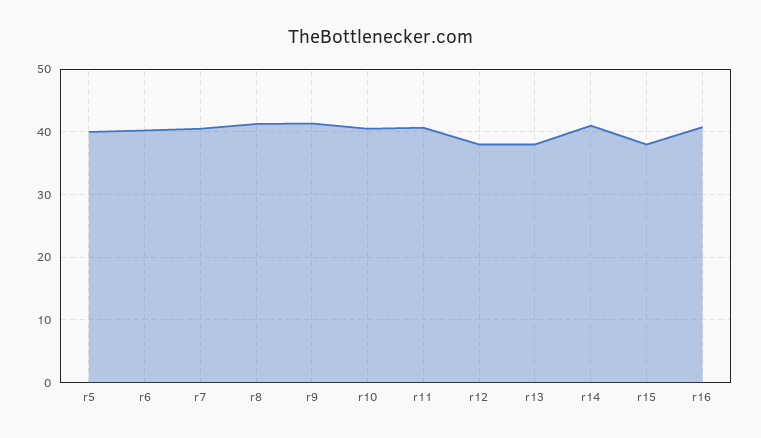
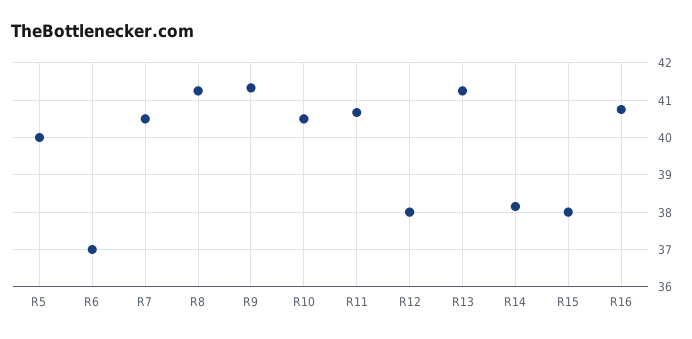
r6: 40 -> 37
r13: 38 -> 41.2
r14: 41 -> 38.2

